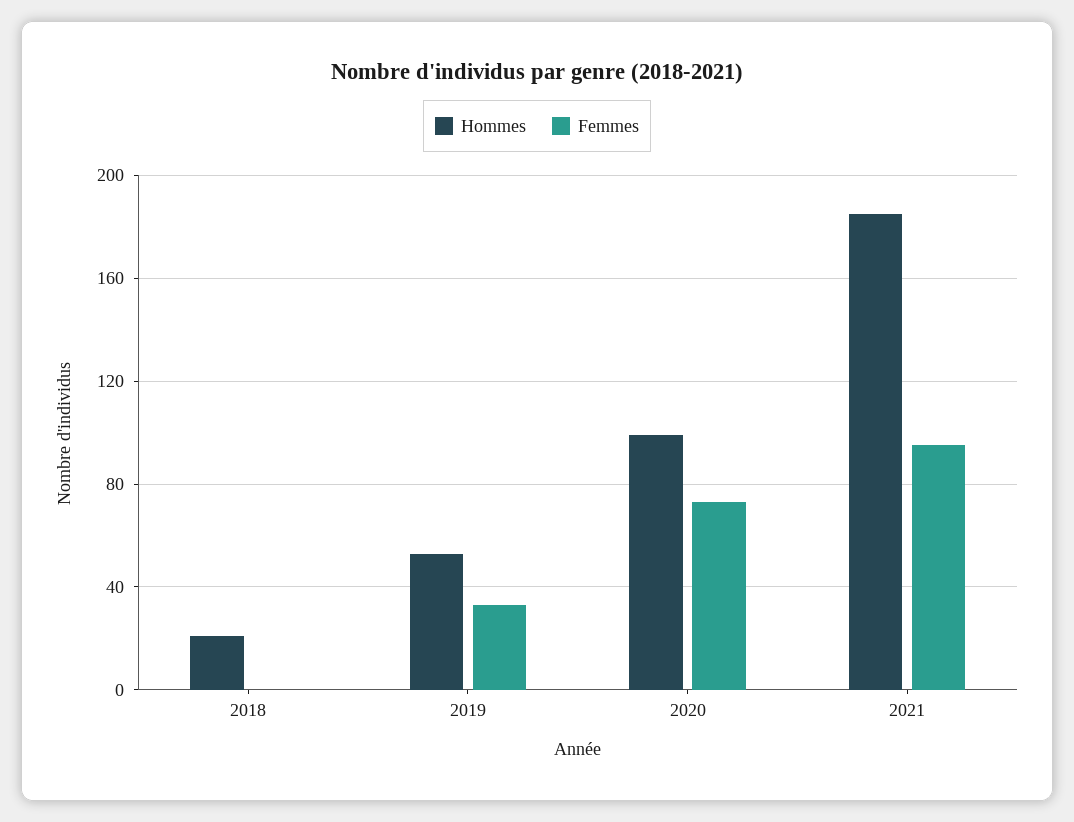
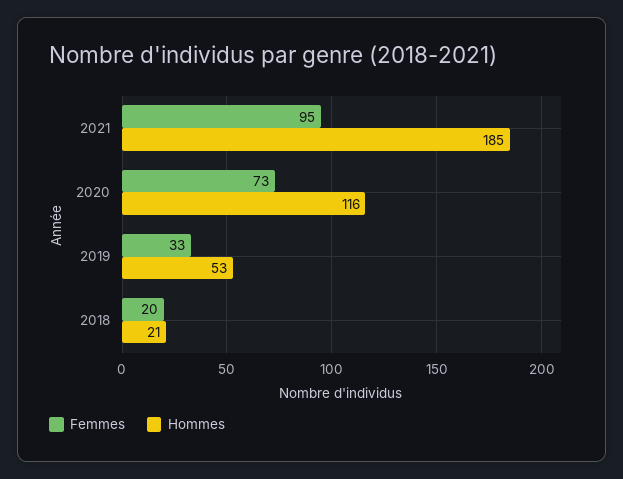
Femmes, 2018: 0 -> 20
Hommes, 2020: 100 -> 116

